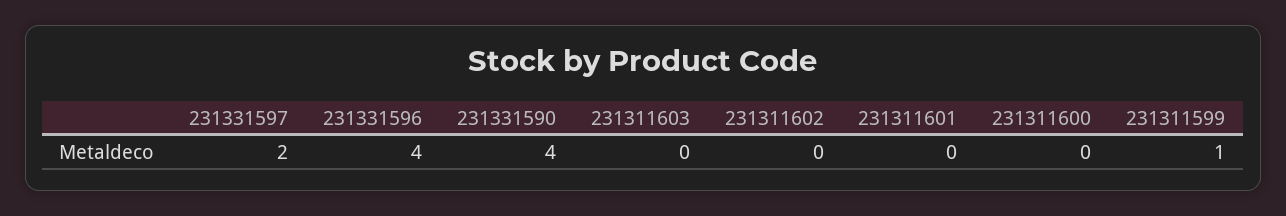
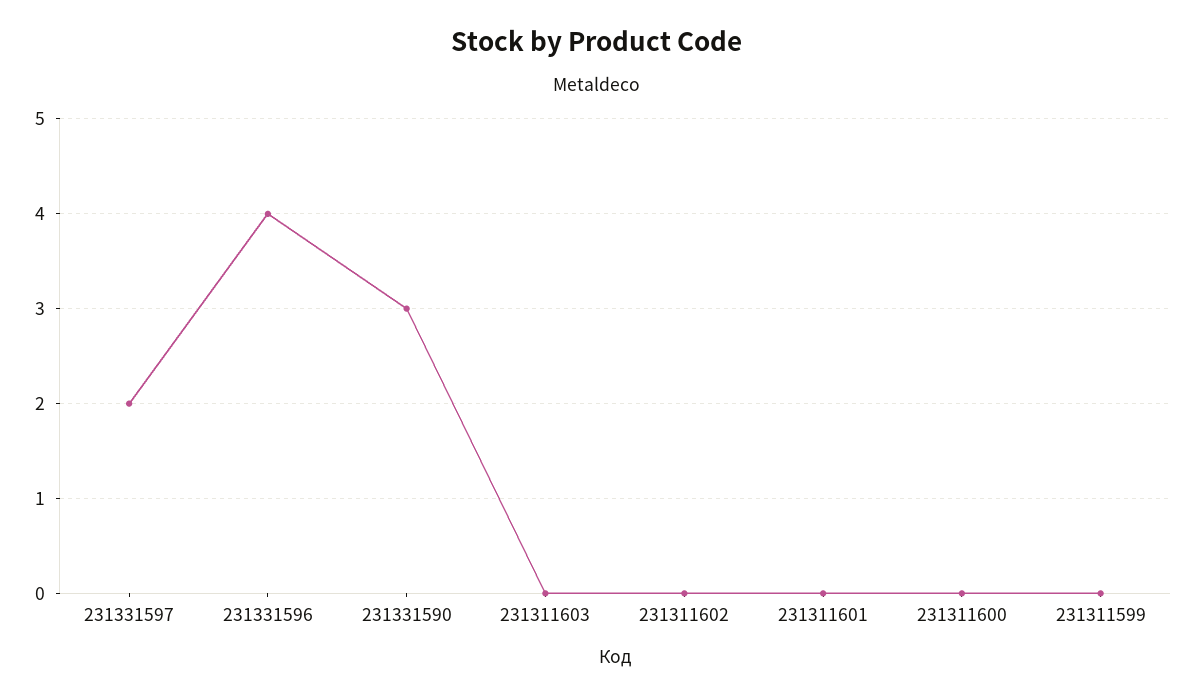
231331590: 4 -> 3
231311599: 1 -> 0

